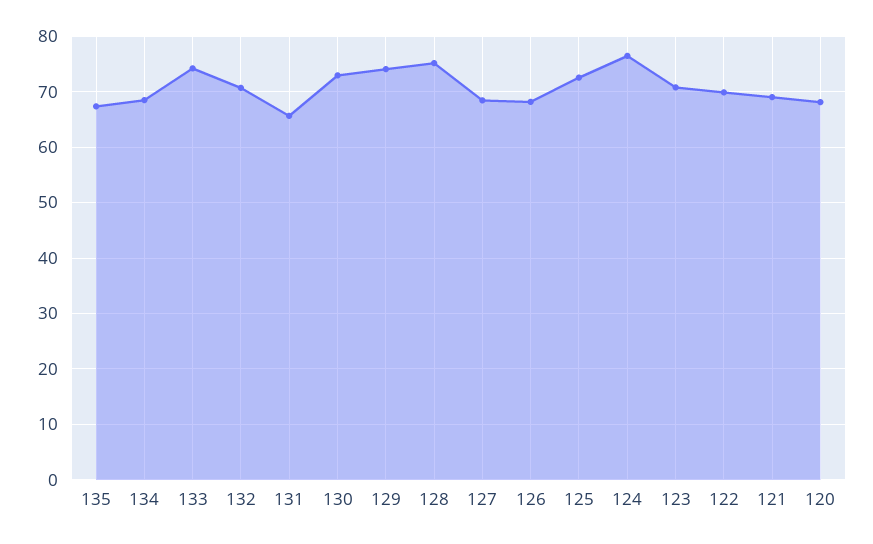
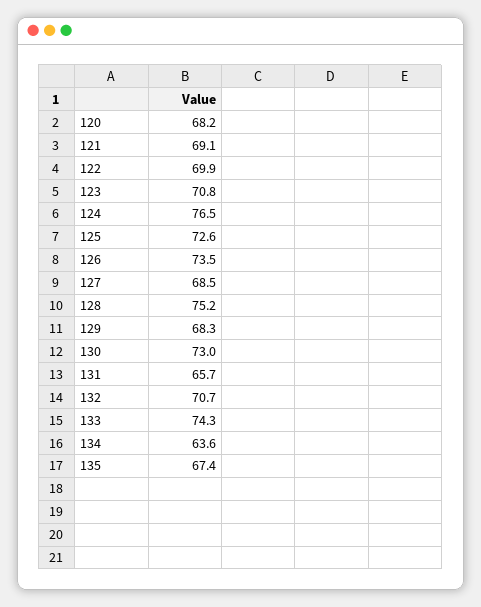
134: 68 -> 63.6
129: 74 -> 68.3
126: 68 -> 73.5

